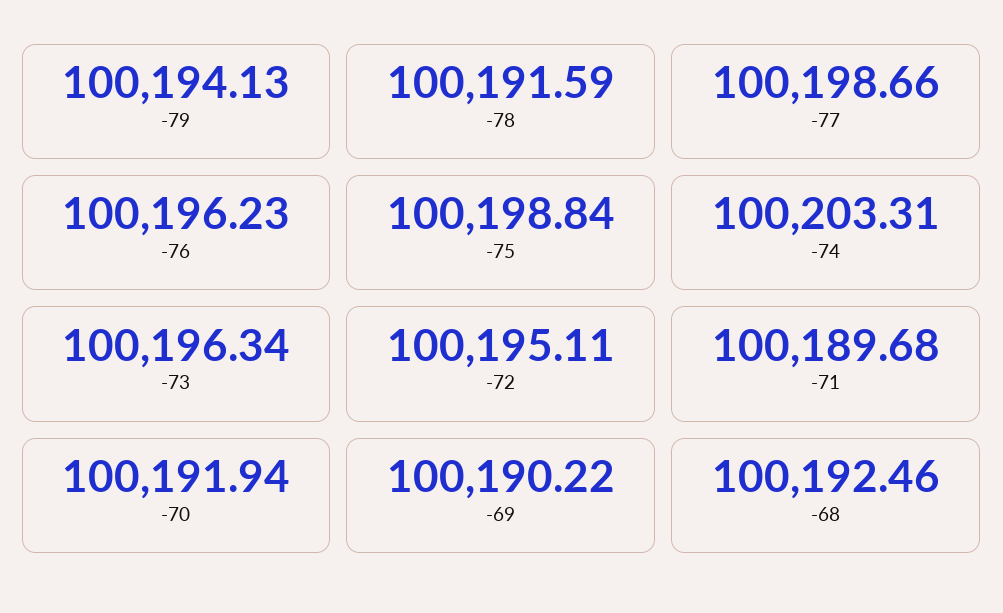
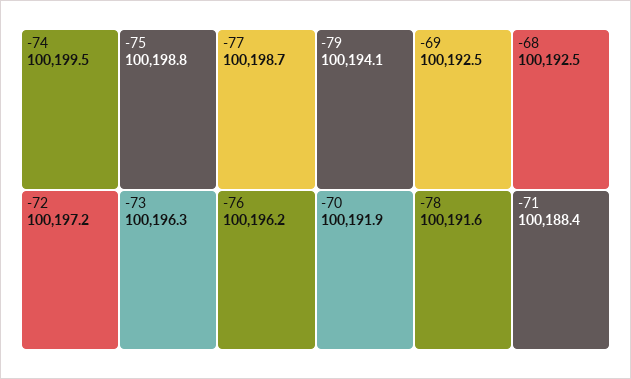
-74: 100203.31 -> 100199.5
-72: 100195.11 -> 100197.2
-71: 100189.68 -> 100188.4
-69: 100190.22 -> 100192.5

